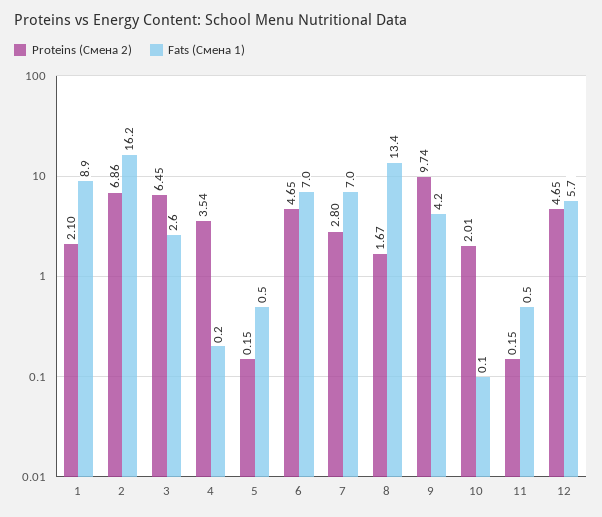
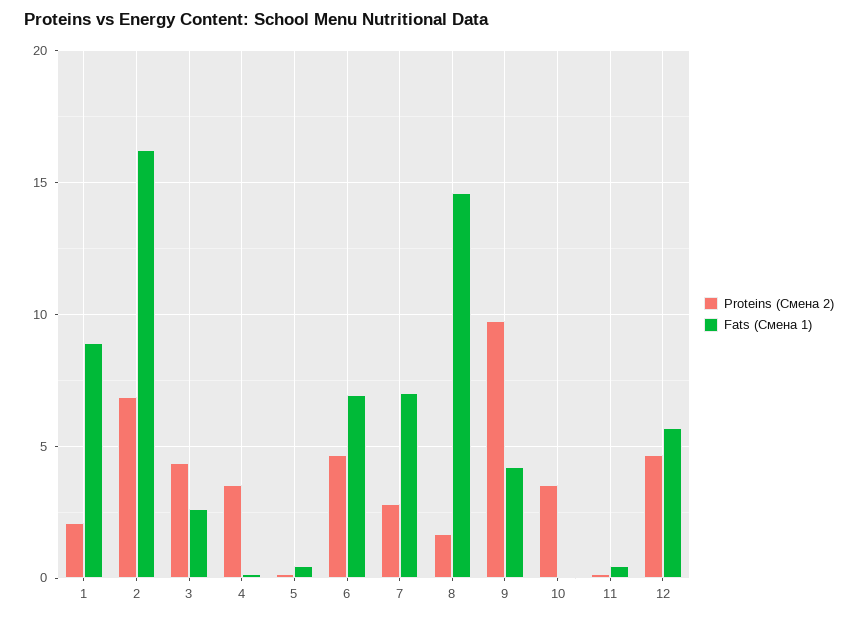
Proteins (Смена 2), 3: 6.45 -> 4.5
Fats (Смена 1), 8: 13.4 -> 14.5
Proteins (Смена 2), 10: 2.01 -> 3.5

